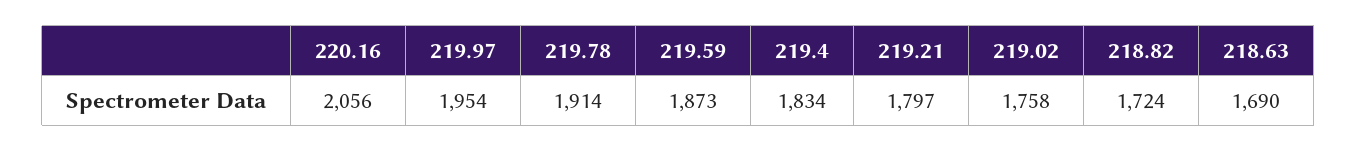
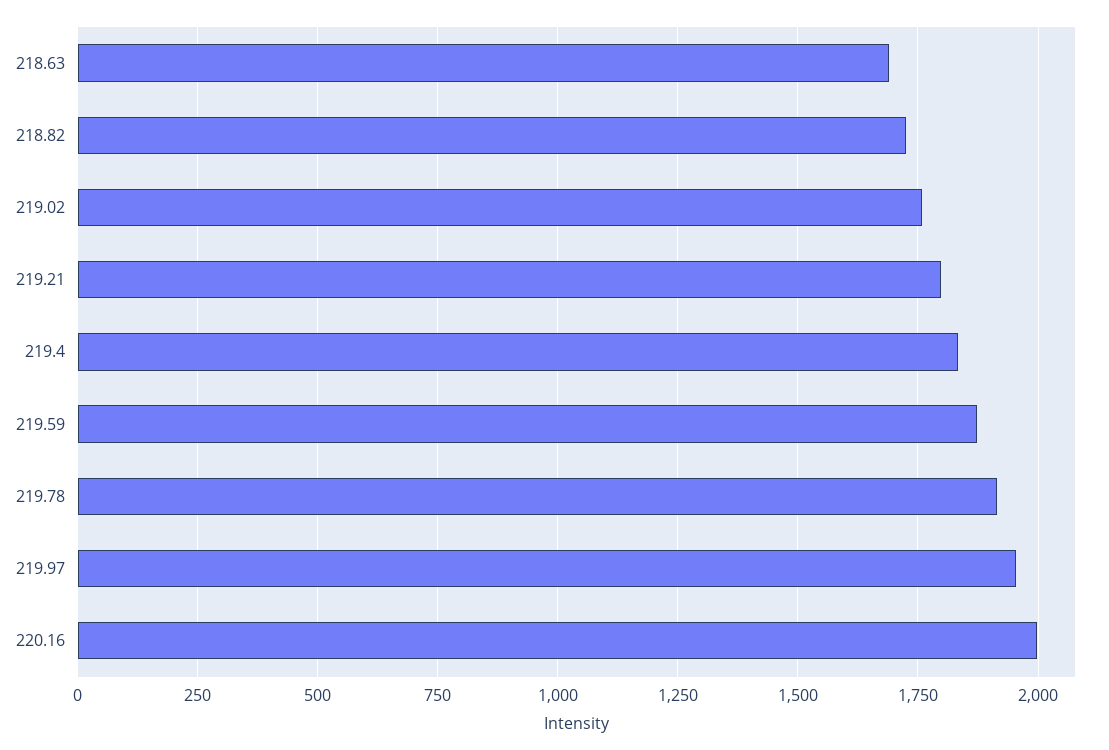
220.16: 2056 -> 2000

